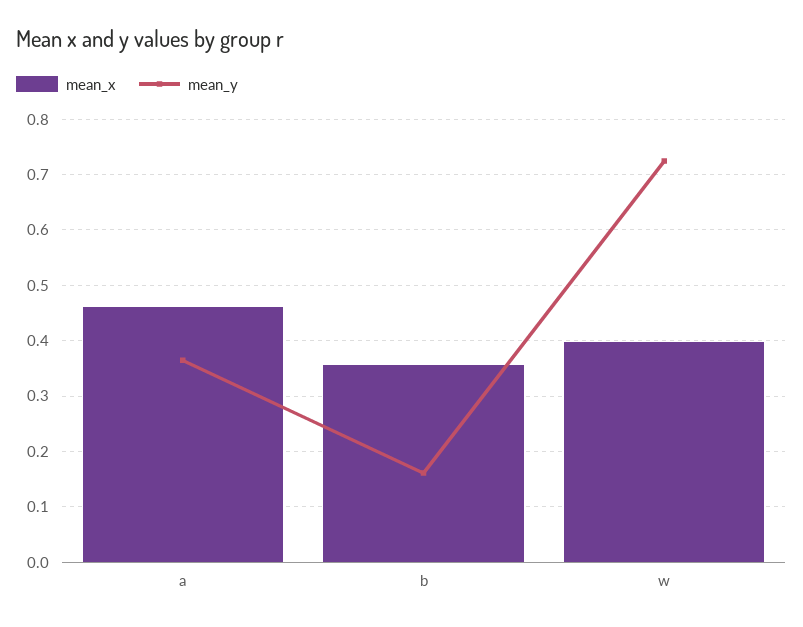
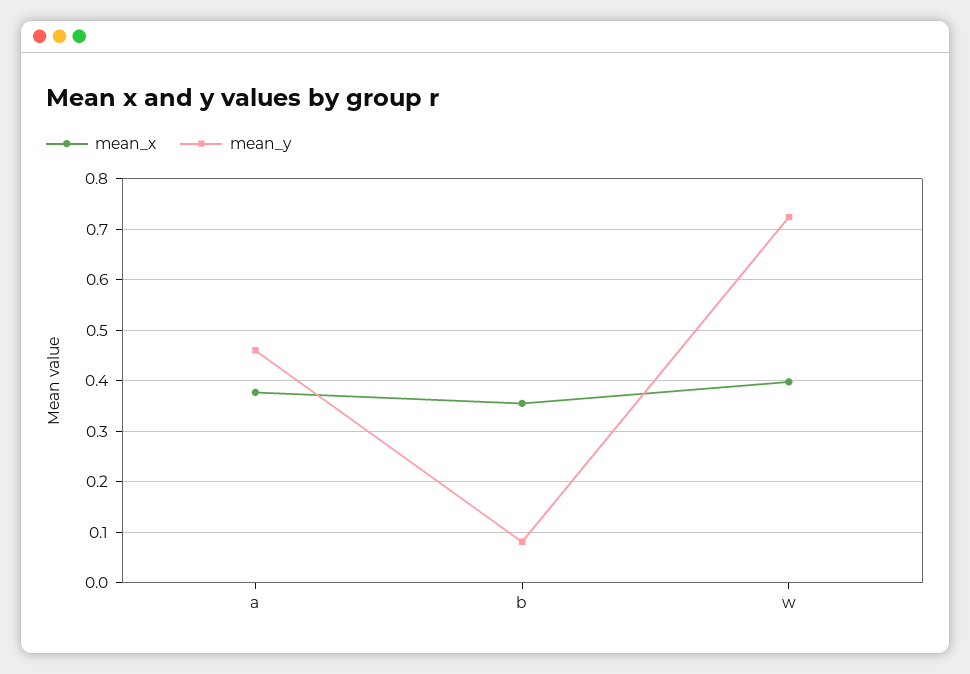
mean_x, a: 0.46 -> 0.38
mean_y, a: 0.36 -> 0.46
mean_y, b: 0.16 -> 0.08

